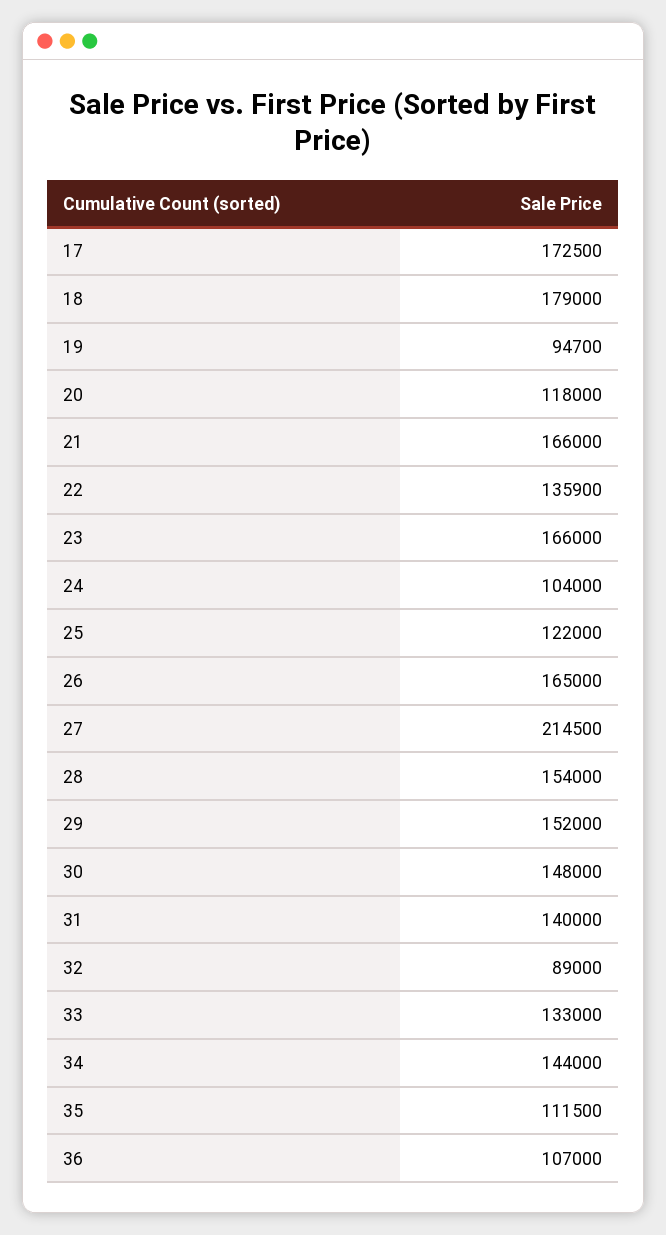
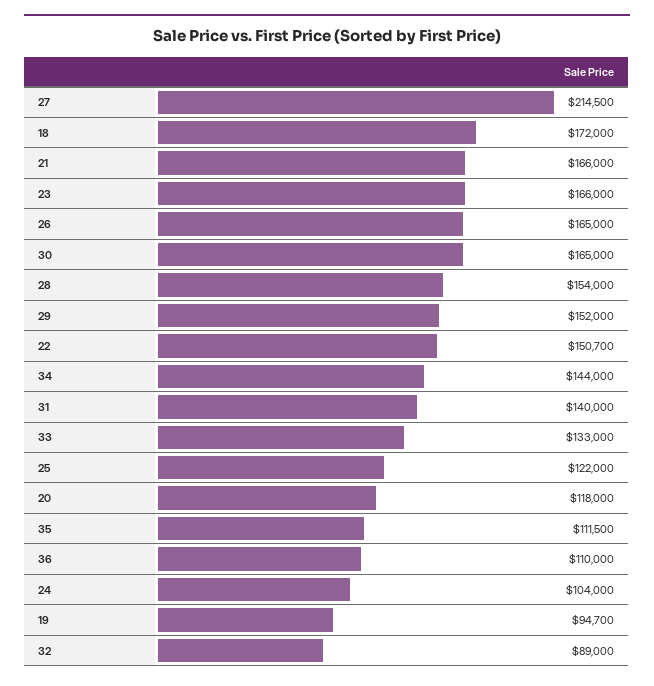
17: 172500 -> none
18: 179000 -> 172000
22: 135900 -> 150700
30: 148000 -> 165000
36: 107000 -> 110000

